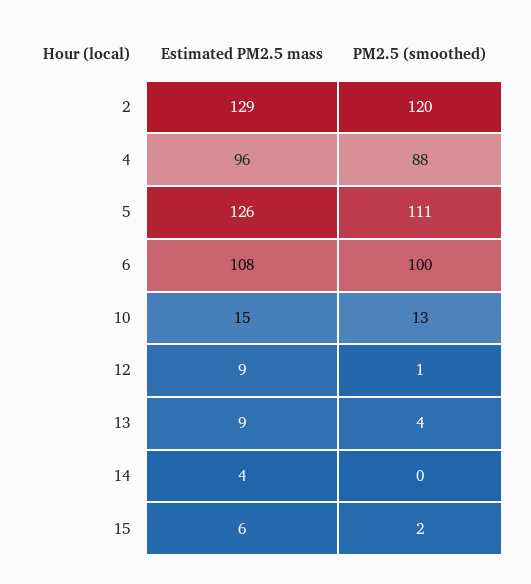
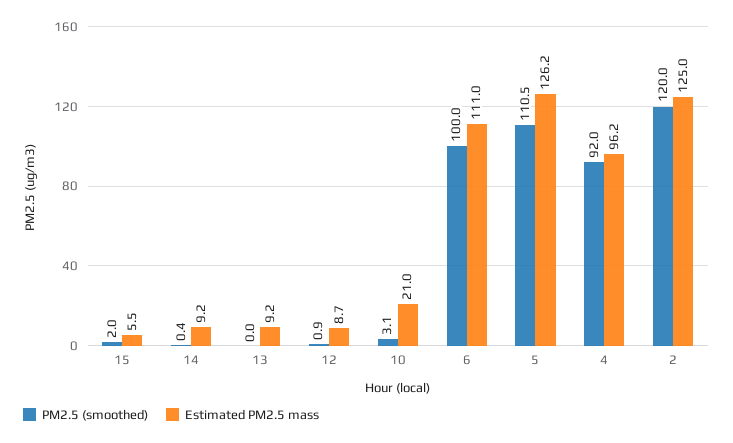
Estimated PM2.5 mass, 2: 129 -> 125
PM2.5 (smoothed), 4: 88 -> 92
Estimated PM2.5 mass, 6: 108 -> 111
Estimated PM2.5 mass, 10: 15 -> 21
PM2.5 (smoothed), 10: 13 -> 3.1
PM2.5 (smoothed), 13: 4 -> 0
Estimated PM2.5 mass, 14: 4 -> 9.2

